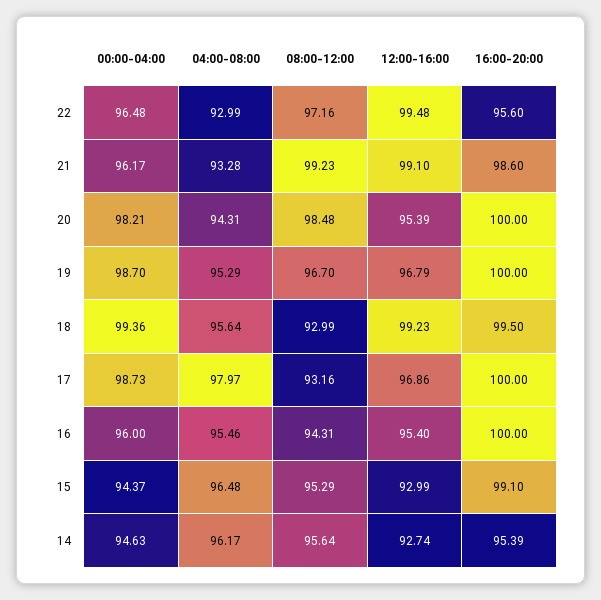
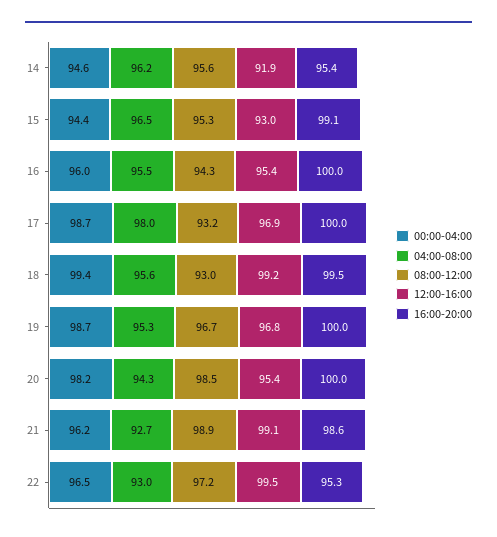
16:00-20:00, 22: 95.6 -> 95.3
04:00-08:00, 21: 93.28 -> 92.7
08:00-12:00, 21: 99.23 -> 98.9
12:00-16:00, 14: 92.74 -> 91.9

